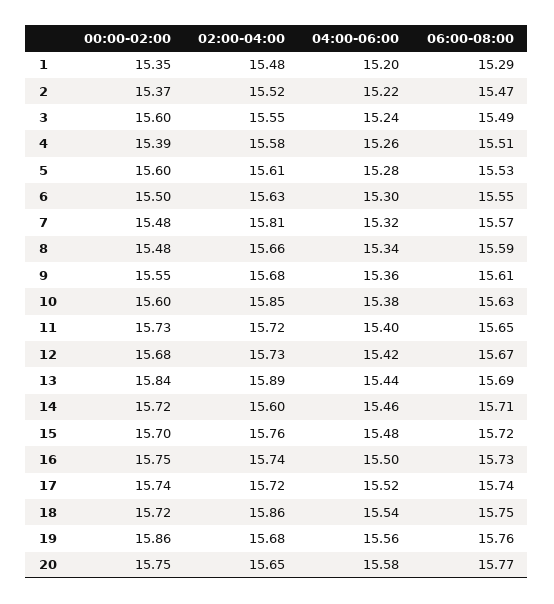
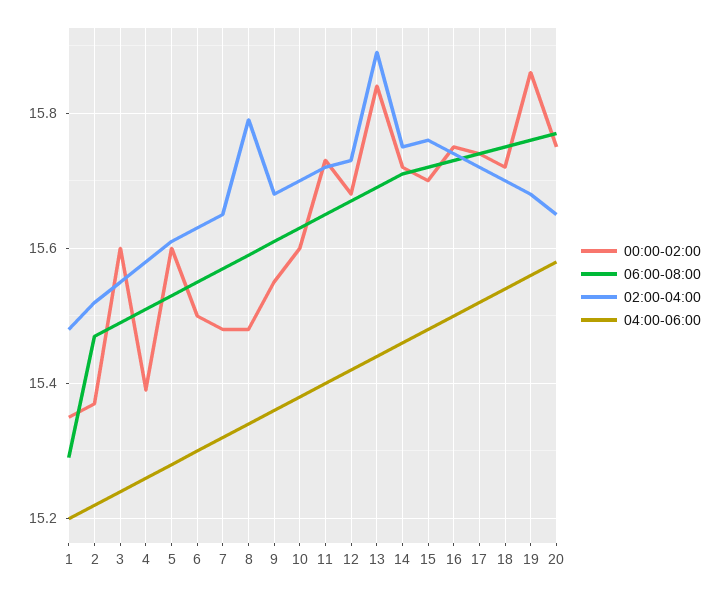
02:00-04:00, 7: 15.81 -> 15.65
02:00-04:00, 8: 15.66 -> 15.8
02:00-04:00, 10: 15.85 -> 15.7
02:00-04:00, 14: 15.6 -> 15.75
02:00-04:00, 18: 15.86 -> 15.7

